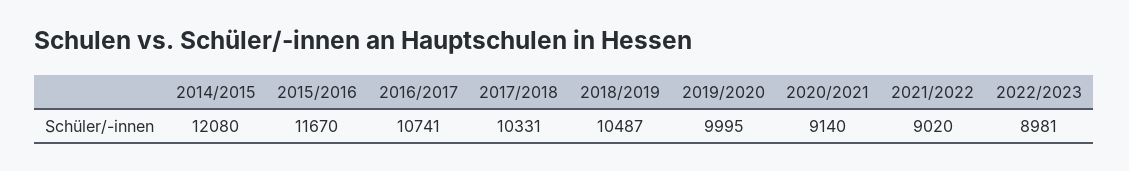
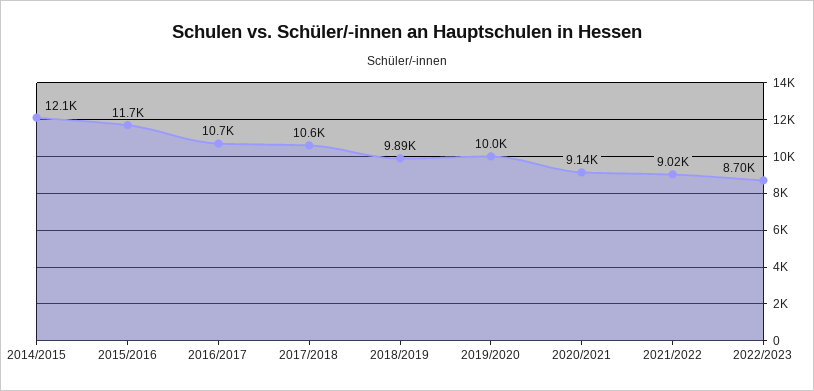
2017/2018: 10331 -> 10600
2018/2019: 10487 -> 9890
2022/2023: 8981 -> 8700

